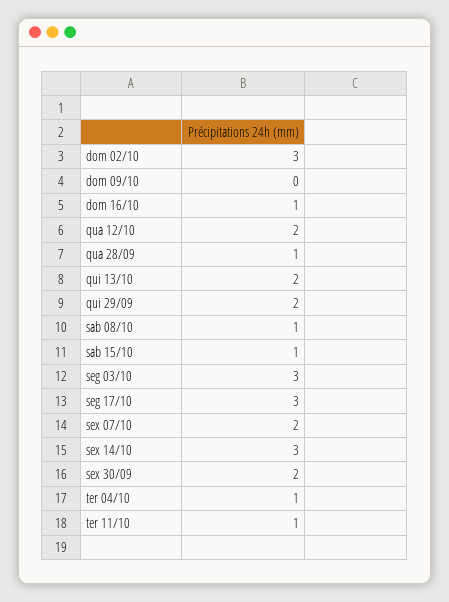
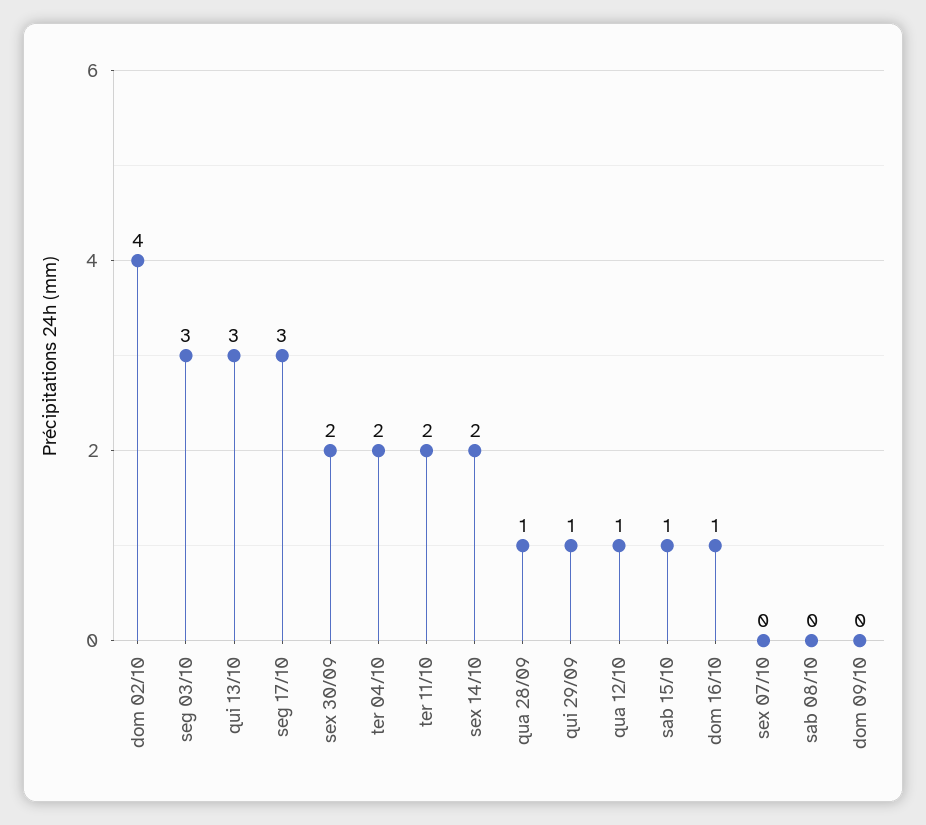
dom 02/10: 3 -> 4
qua 12/10: 2 -> 1
qui 13/10: 2 -> 3
qui 29/09: 2 -> 1
sab 08/10: 1 -> 0
sex 07/10: 2 -> 0
sex 14/10: 3 -> 2
ter 04/10: 1 -> 2
ter 11/10: 1 -> 2

